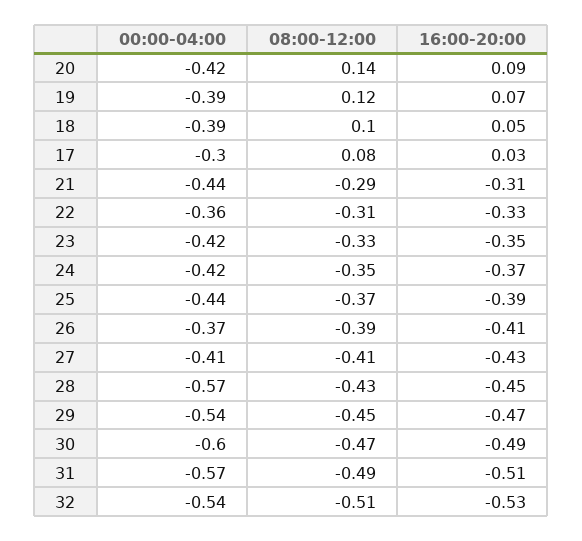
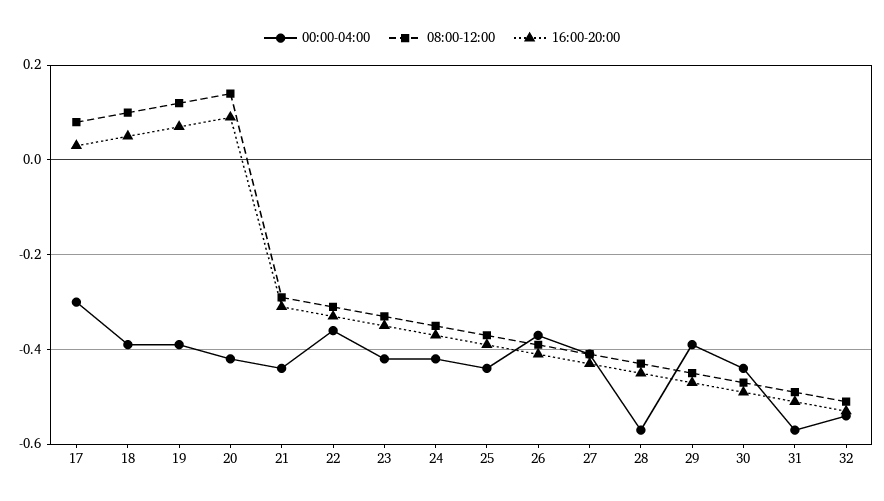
00:00-04:00, 29: -0.54 -> -0.4
00:00-04:00, 30: -0.6 -> -0.45

